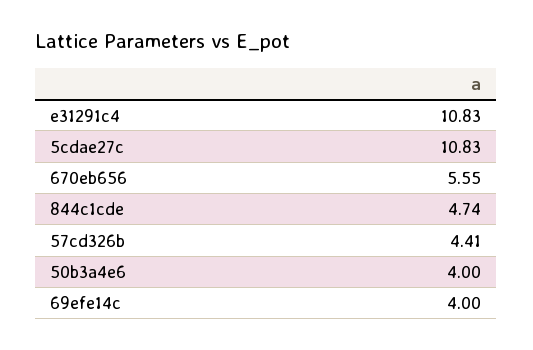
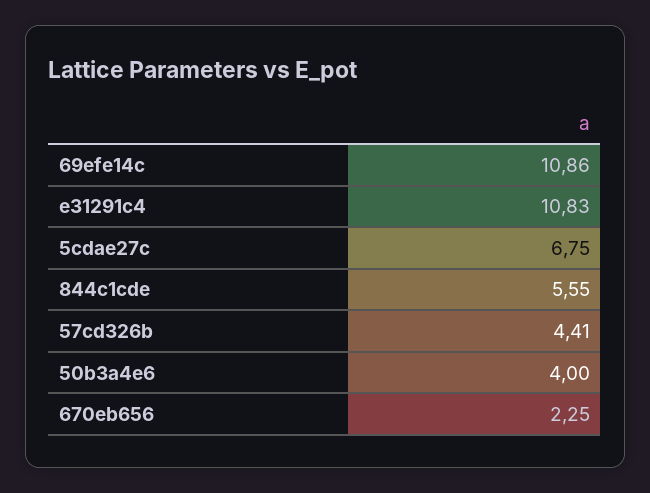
5cdae27c: 10.83 -> 6.75
670eb656: 5.55 -> 2.25
844c1cde: 4.74 -> 5.55
69efe14c: 4 -> 10.86

